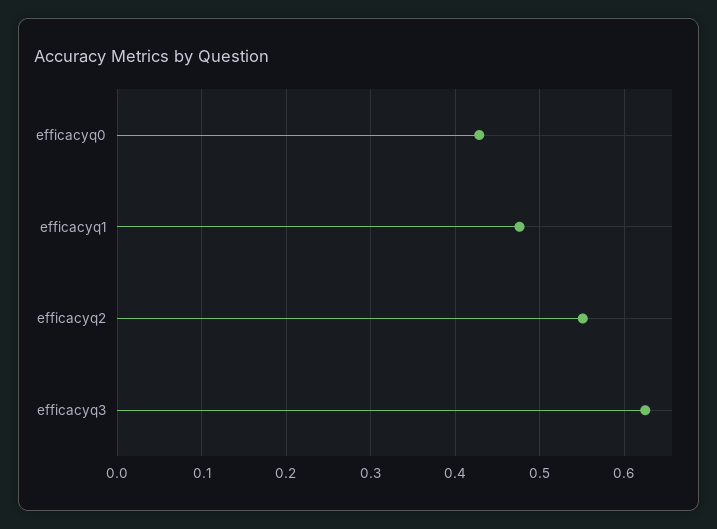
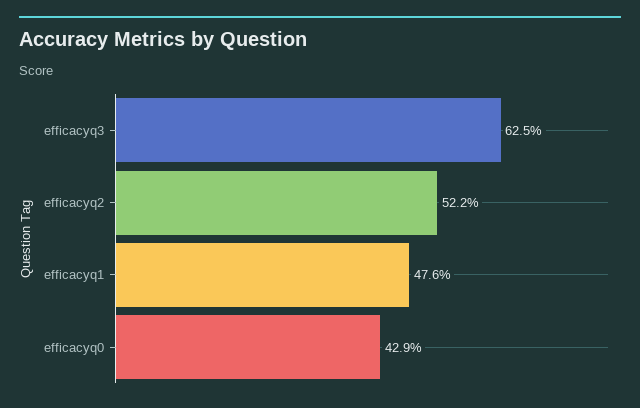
efficacyq2: 0.55 -> 0.522

